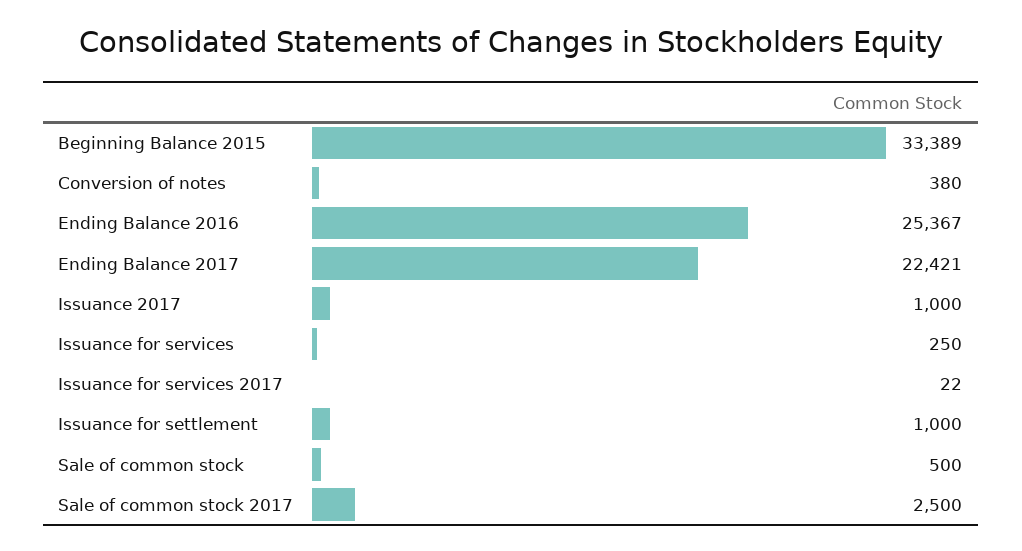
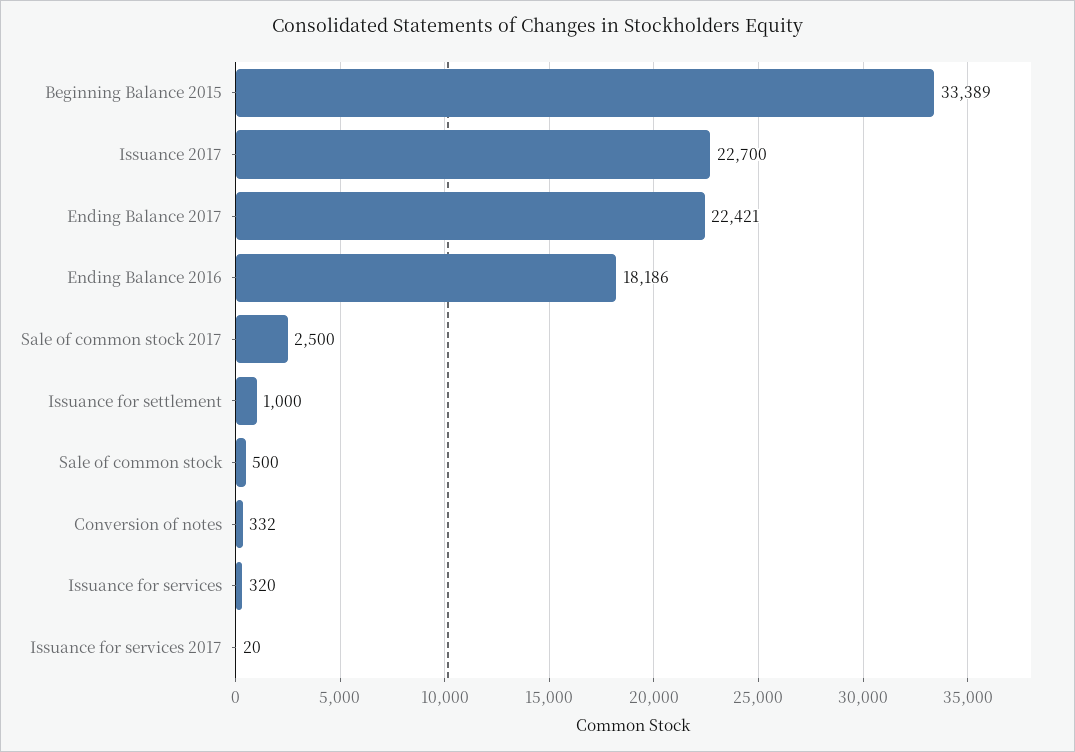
Conversion of notes: 380 -> 332
Ending Balance 2016: 25367 -> 18186
Issuance 2017: 1000 -> 22700
Issuance for services: 250 -> 320
Issuance for services 2017: 22 -> 20

